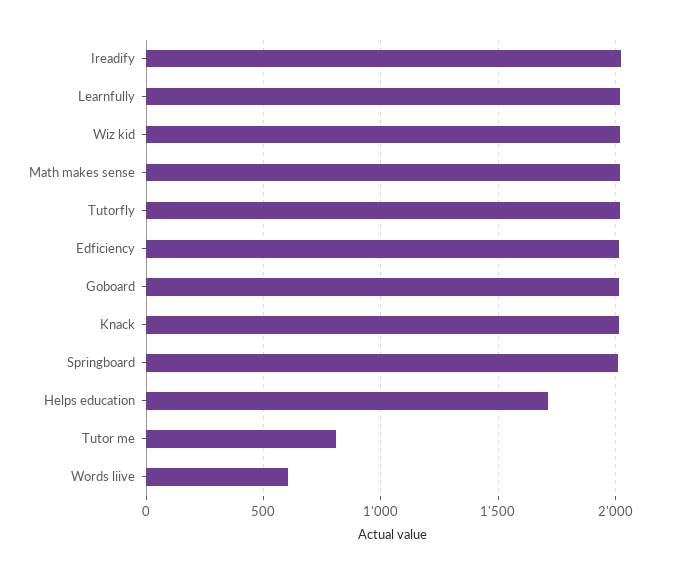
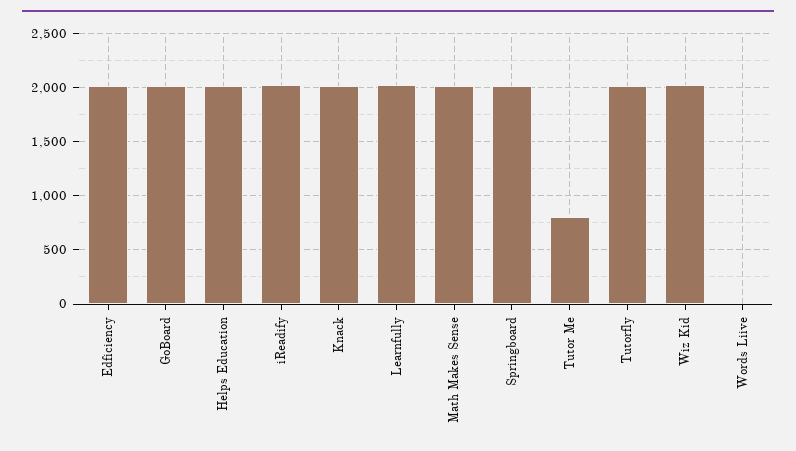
Helps education: 1700 -> 2000
Words liive: 600 -> 0

